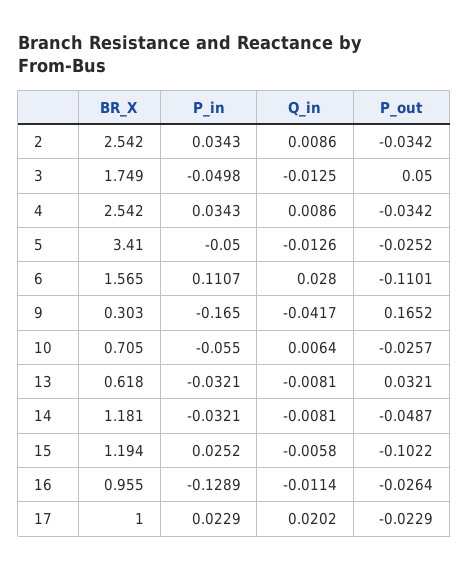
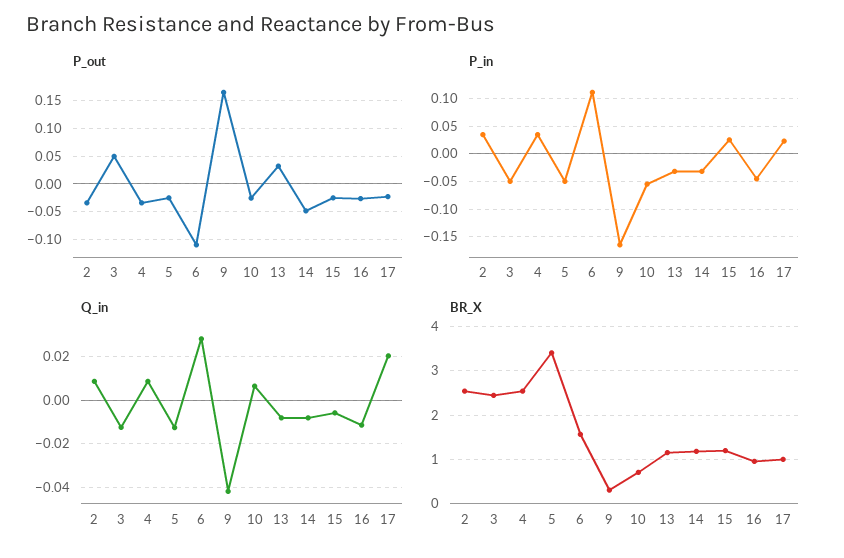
BR_X, 3: 1.749 -> 2.4
BR_X, 13: 0.618 -> 1.2
P_out, 15: -0.1022 -> -0.025
P_in, 16: -0.1289 -> -0.05

